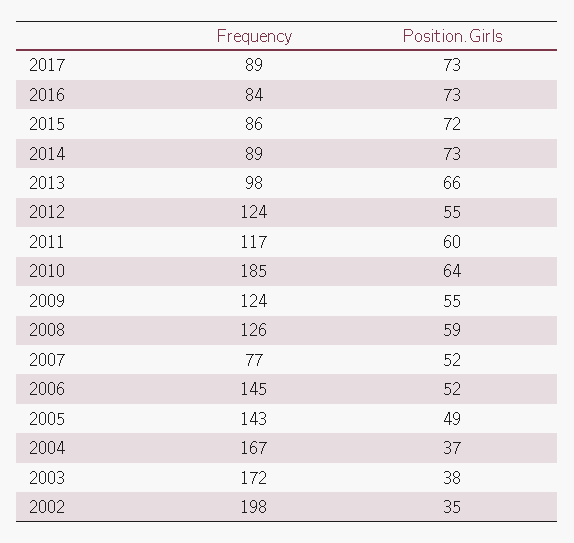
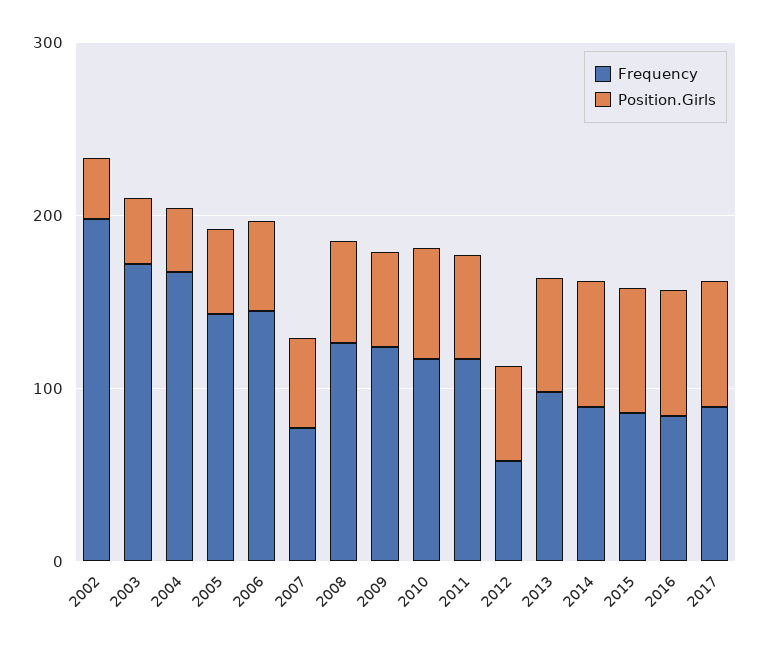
Frequency, 2012: 124 -> 60
Frequency, 2010: 185 -> 120

